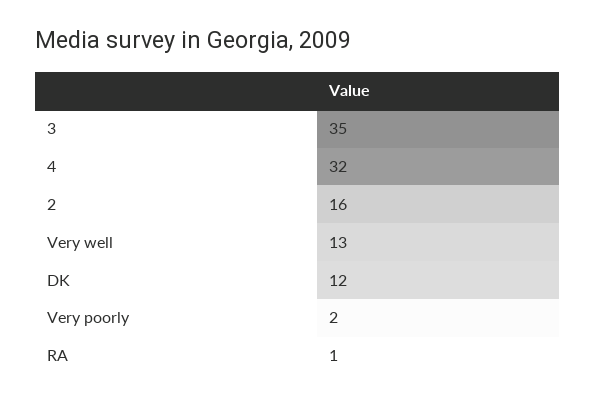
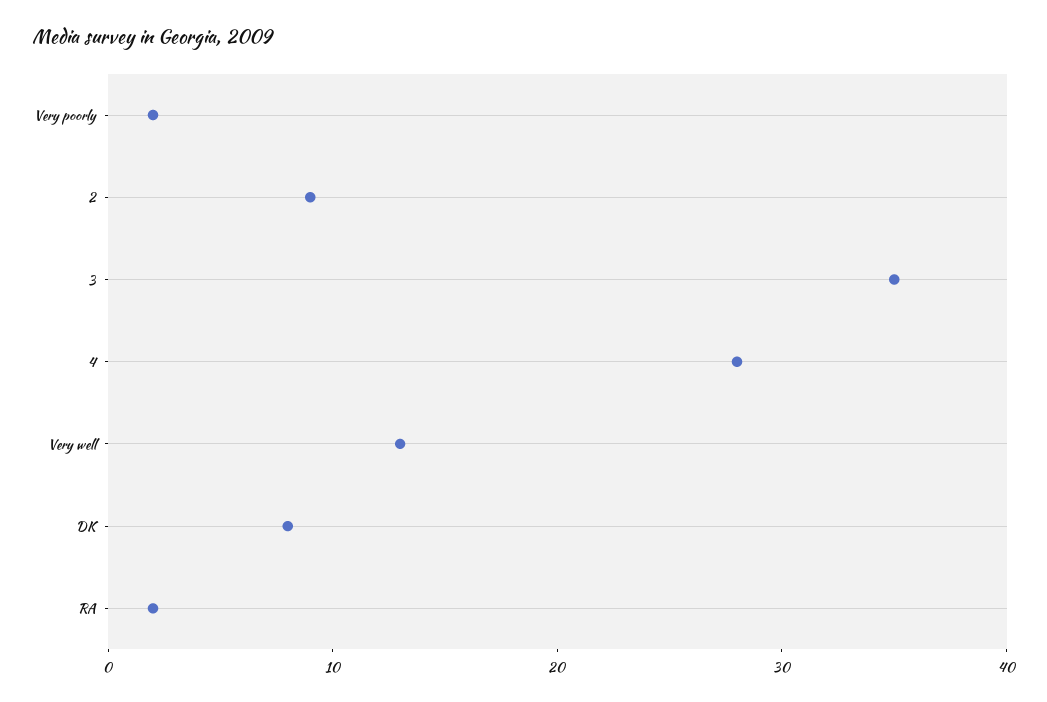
4: 32 -> 28
2: 16 -> 9
DK: 12 -> 8
RA: 1 -> 2

